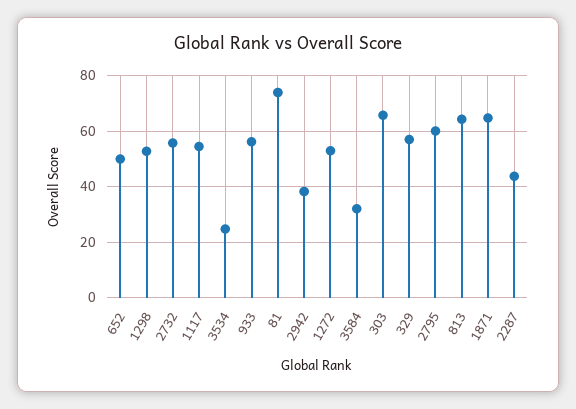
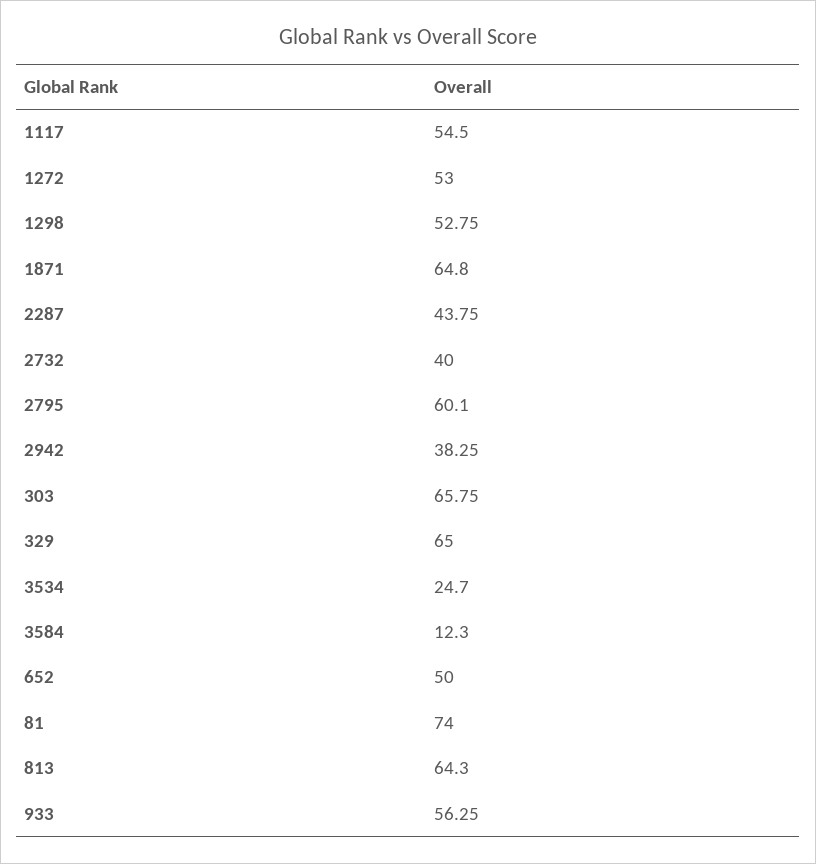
2732: 55 -> 40
3584: 32.5 -> 12.3
329: 57.5 -> 65

